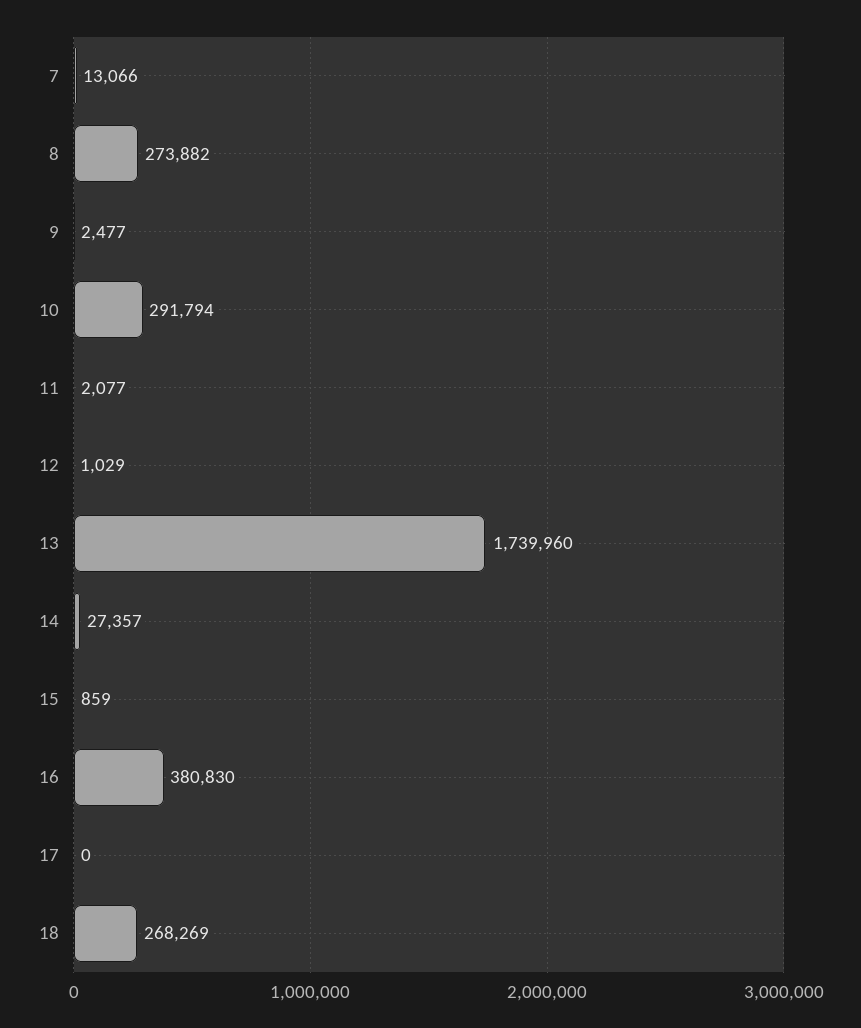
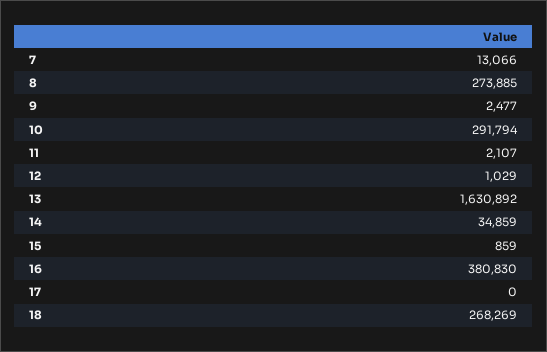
8: 273882 -> 273885
11: 2077 -> 2107
13: 1739960 -> 1630892
14: 27357 -> 34859

